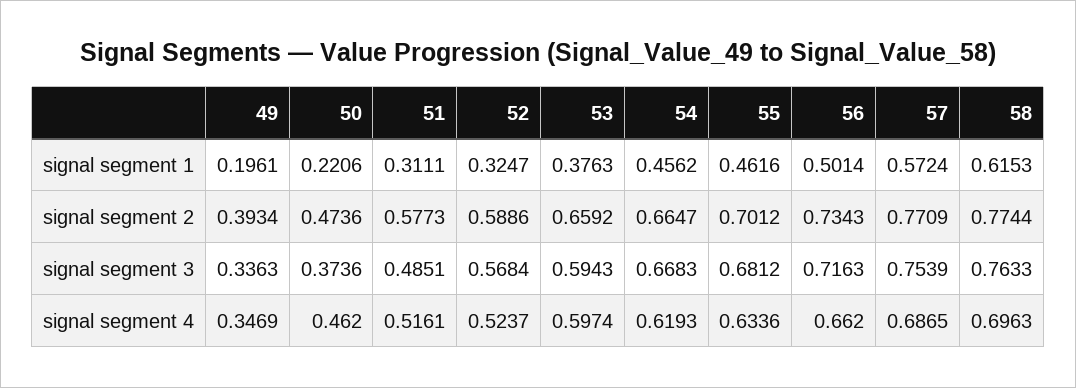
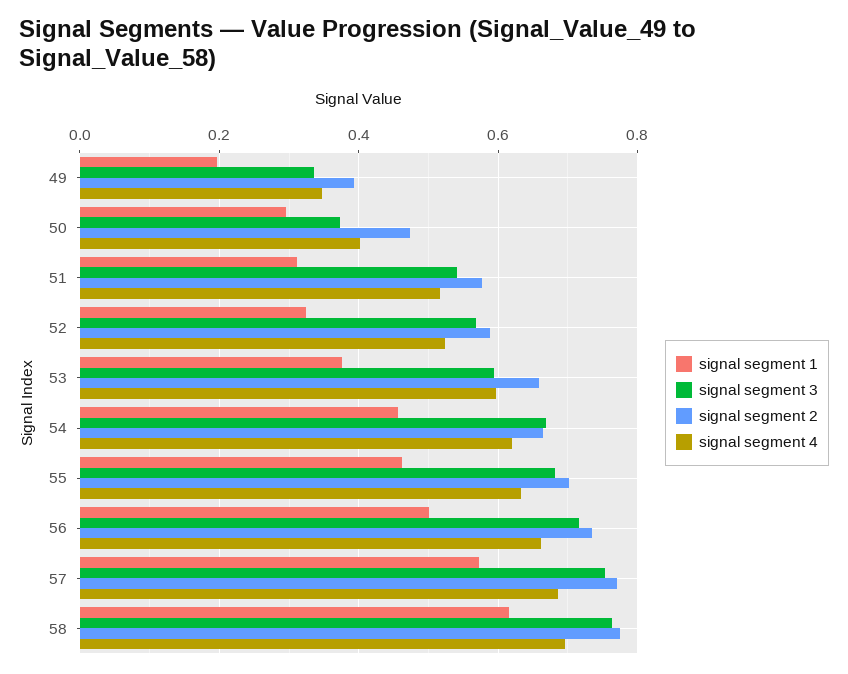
signal segment 1, 50: 0.2206 -> 0.3
signal segment 3, 51: 0.4851 -> 0.54
signal segment 4, 50: 0.462 -> 0.4

